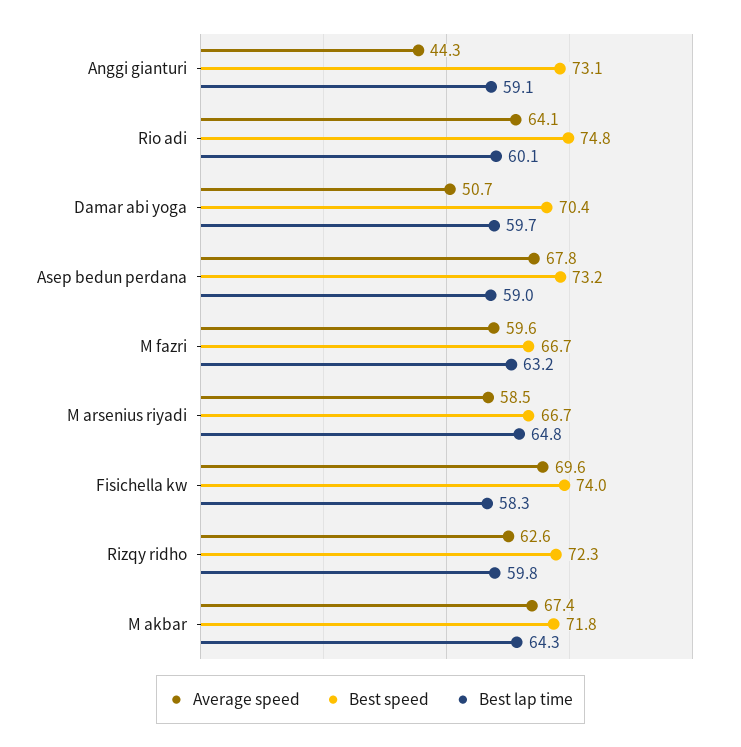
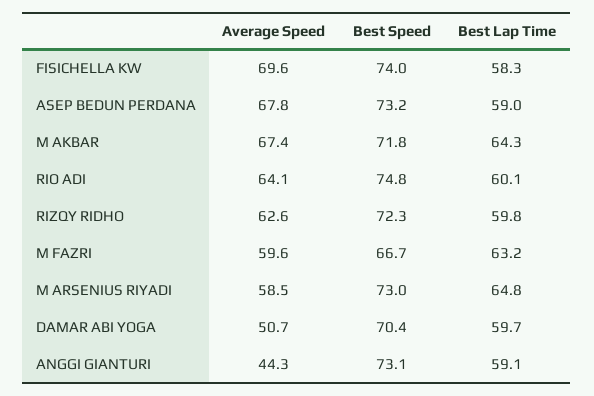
Best speed, M arsenius riyadi: 66.7 -> 73

